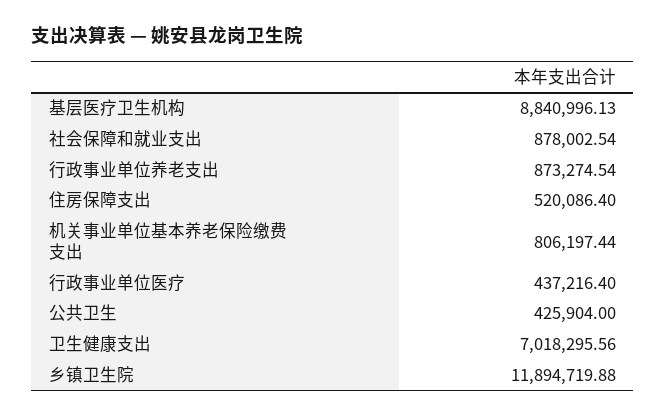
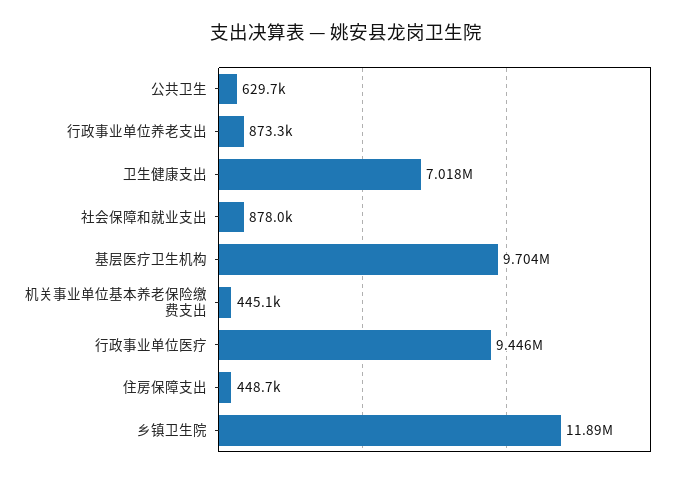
基层医疗卫生机构: 8840996.13 -> 9704000
住房保障支出: 520086.4 -> 448700
机关事业单位基本养老保险缴费支出: 806197.44 -> 445100
行政事业单位医疗: 437216.4 -> 9446000
公共卫生: 425904 -> 629700

